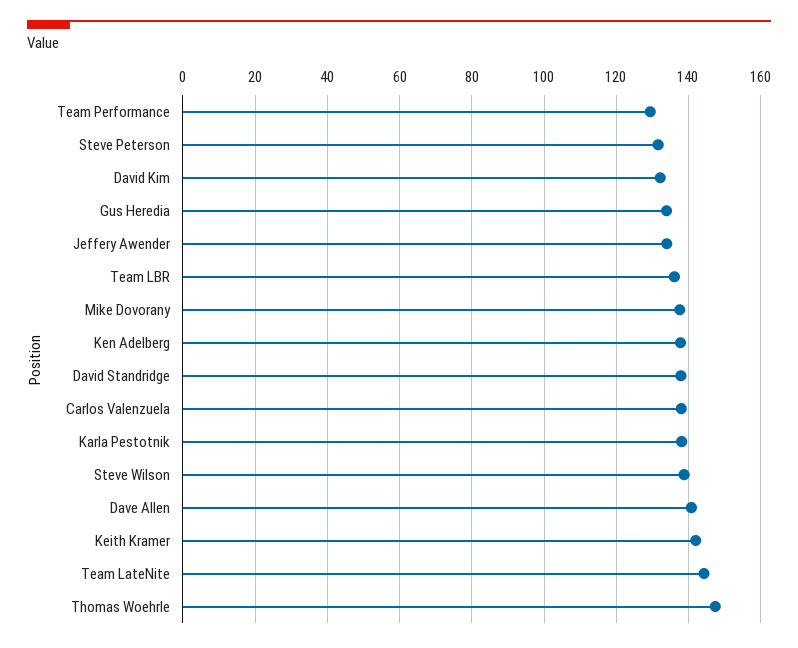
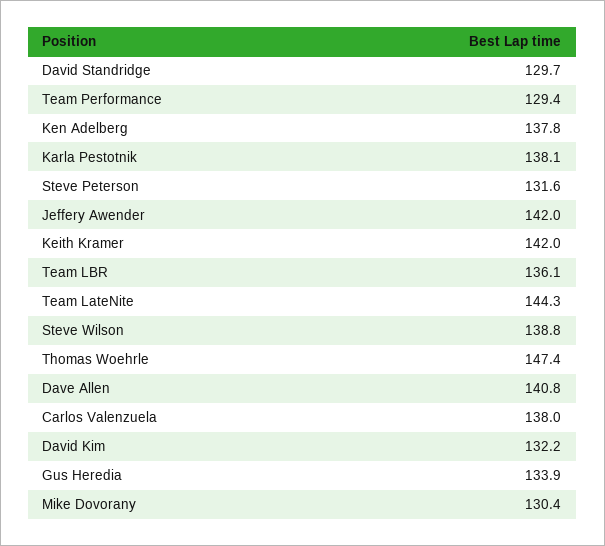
Jeffery Awender: 134 -> 142
Mike Dovorany: 138 -> 130.4
David Standridge: 138 -> 129.7

